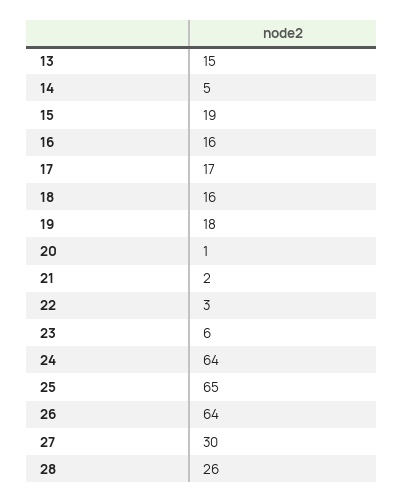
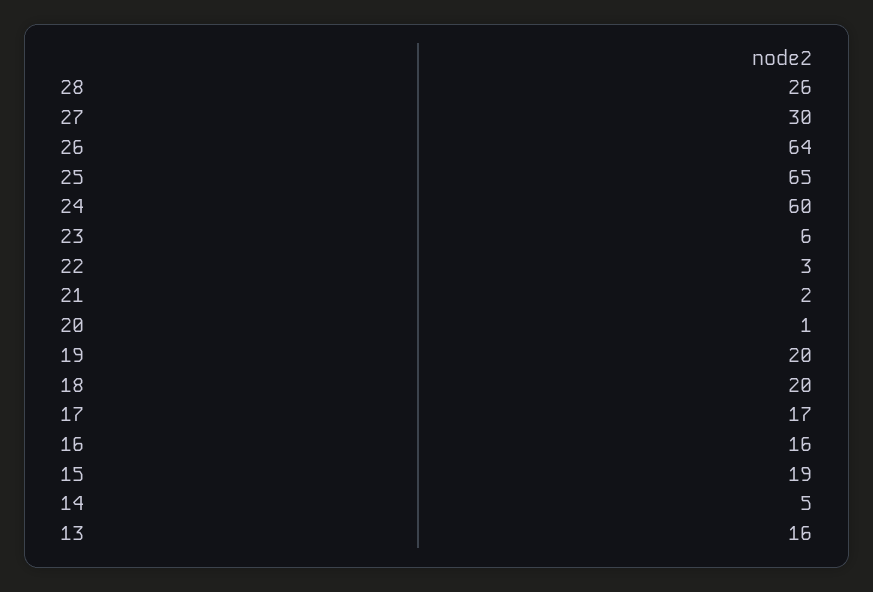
13: 15 -> 16
18: 16 -> 20
19: 18 -> 20
24: 64 -> 60

